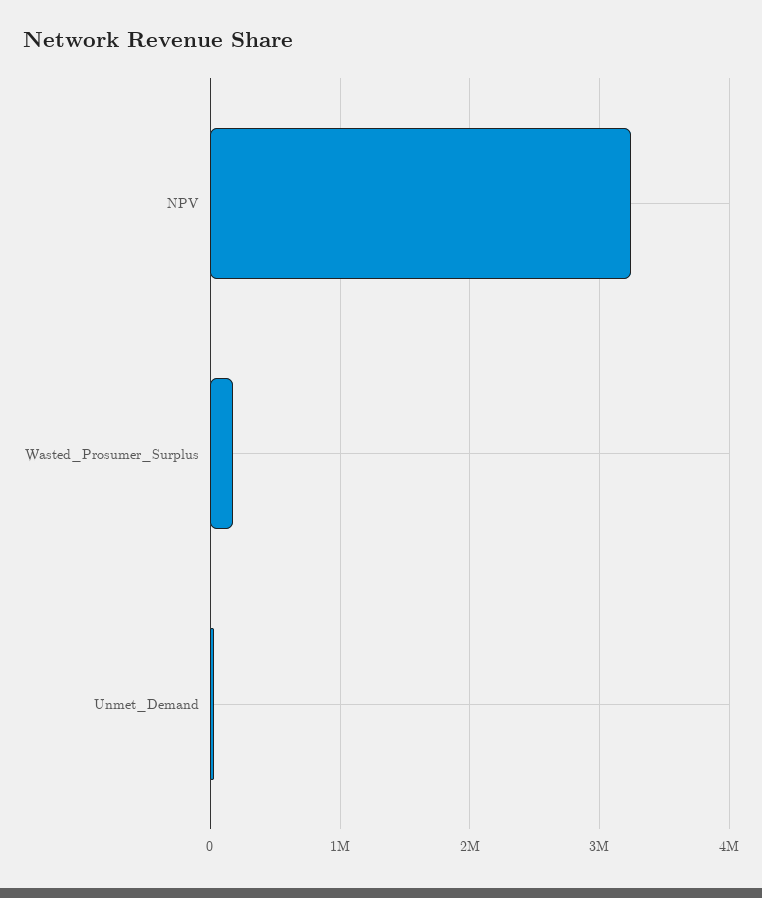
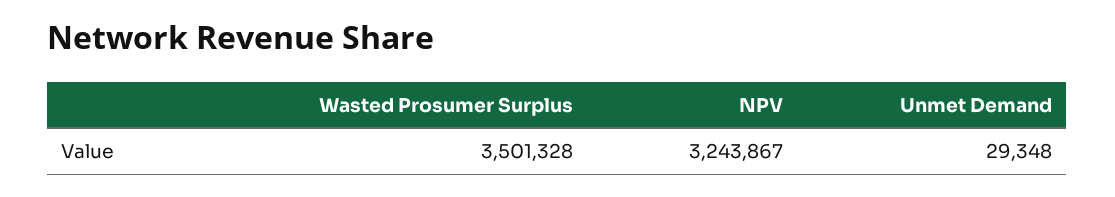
Wasted_Prosumer_Surplus: 200000 -> 3501328

